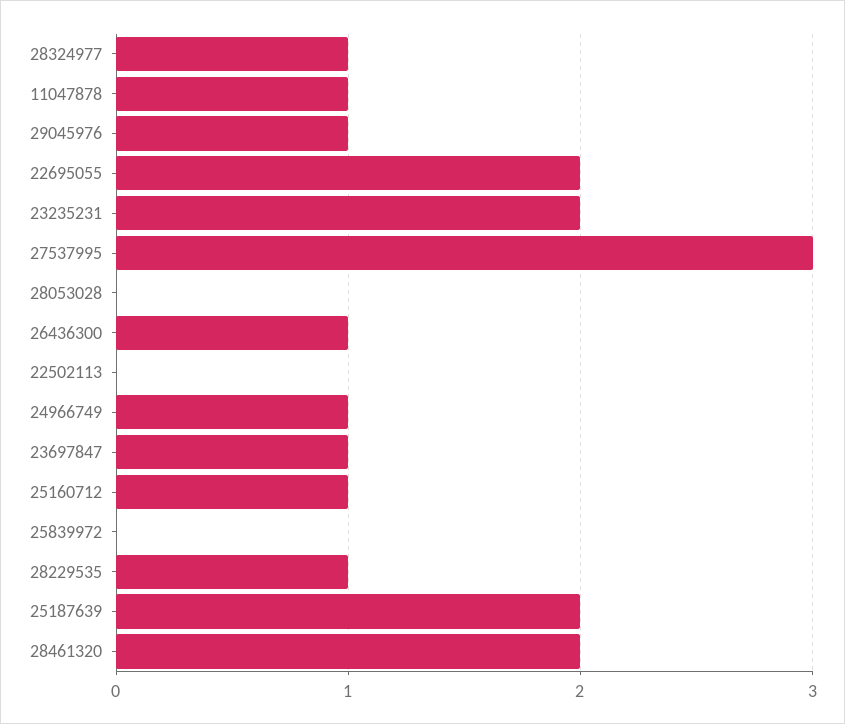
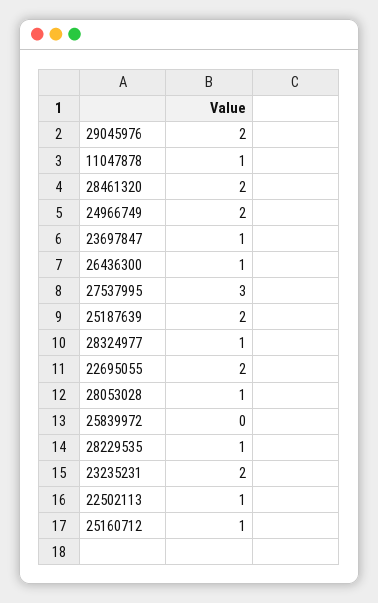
29045976: 1 -> 2
28053028: 0 -> 1
22502113: 0 -> 1
24966749: 1 -> 2

